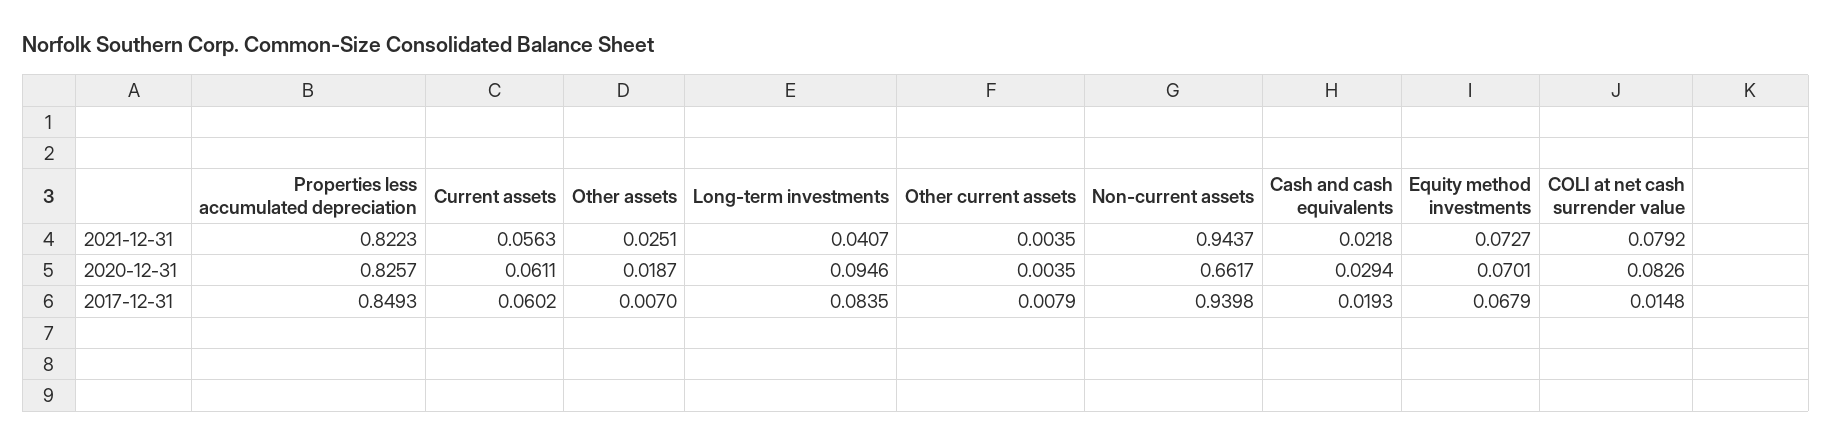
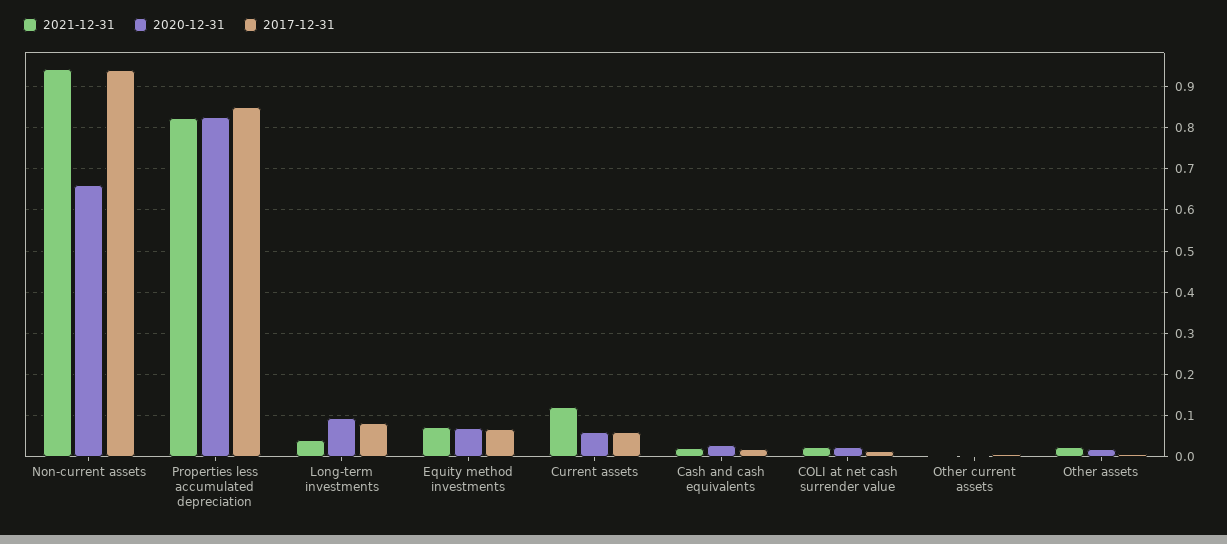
2021-12-31, Current assets: 0.0563 -> 0.12
2021-12-31, COLI at net cash surrender value: 0.0792 -> 0.02
2020-12-31, COLI at net cash surrender value: 0.0826 -> 0.02

